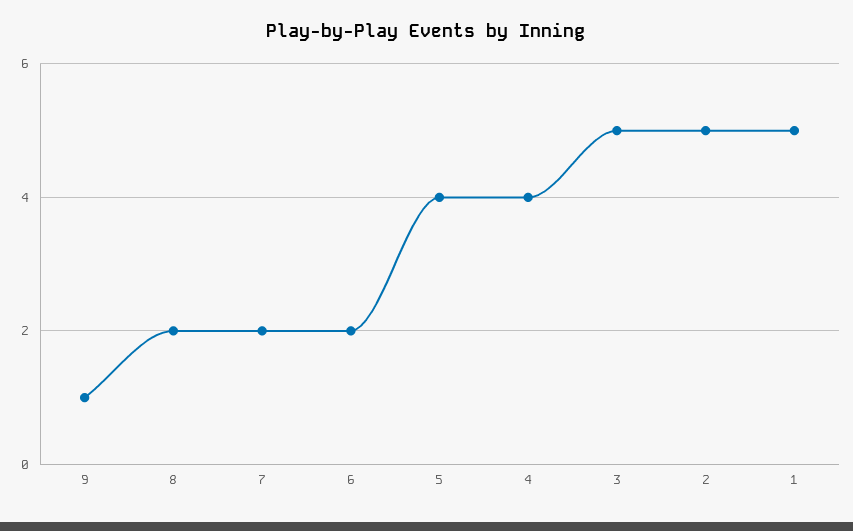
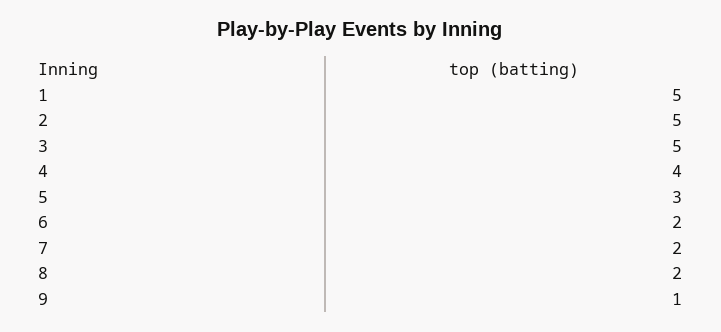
5: 4 -> 3

